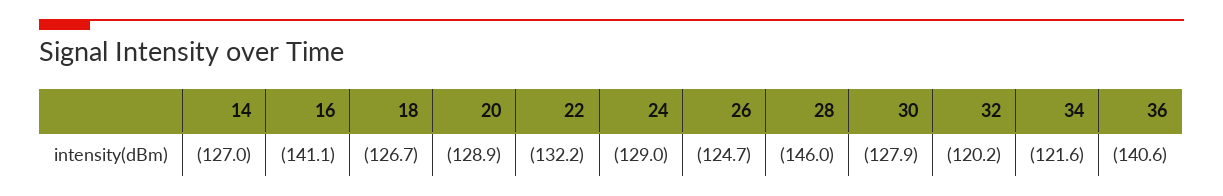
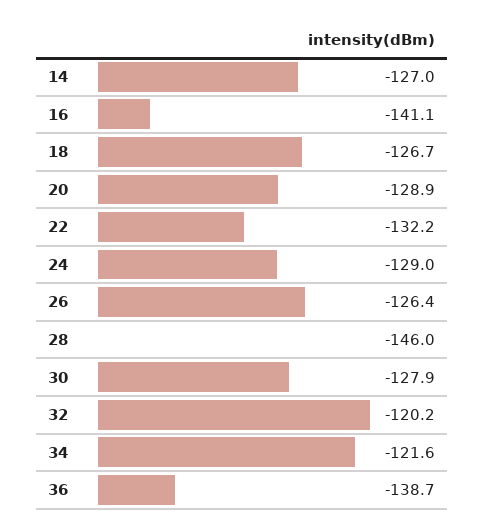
26: -124.7 -> -126.4
36: -140.6 -> -138.7

